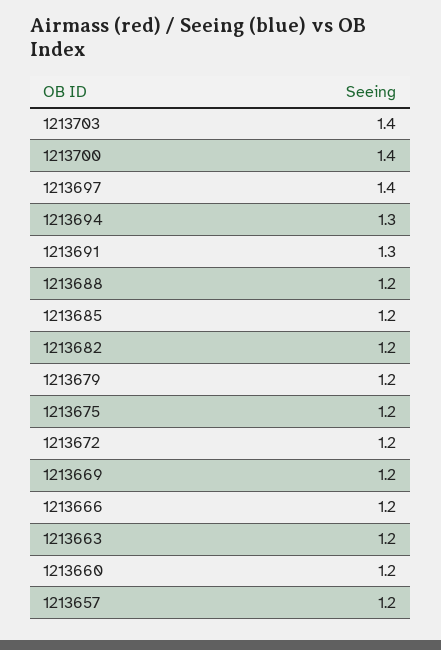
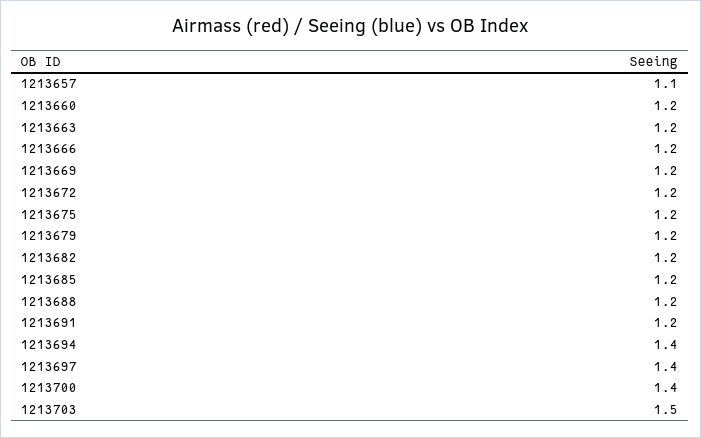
1213703: 1.4 -> 1.5
1213694: 1.3 -> 1.4
1213691: 1.3 -> 1.2
1213657: 1.2 -> 1.1

